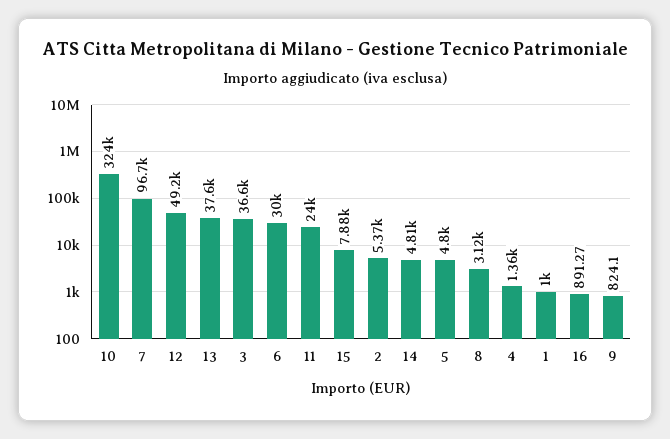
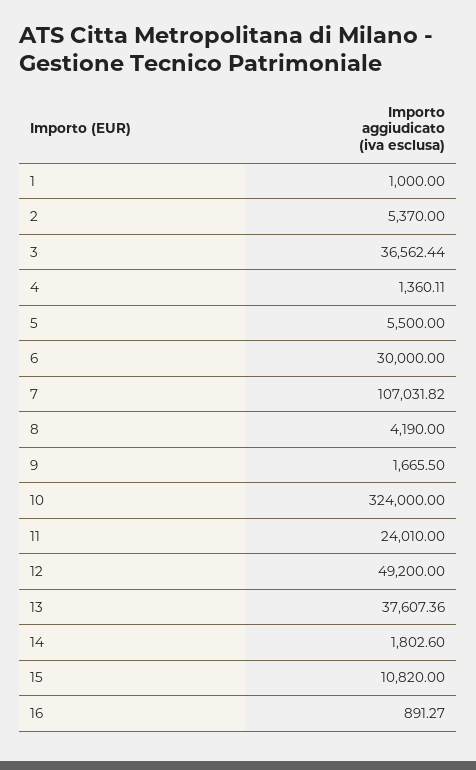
7: 96700 -> 107031.82
15: 7880 -> 10820
14: 4810 -> 1802.6
5: 4800 -> 5500
8: 3120 -> 4190
9: 824.1 -> 1665.5

